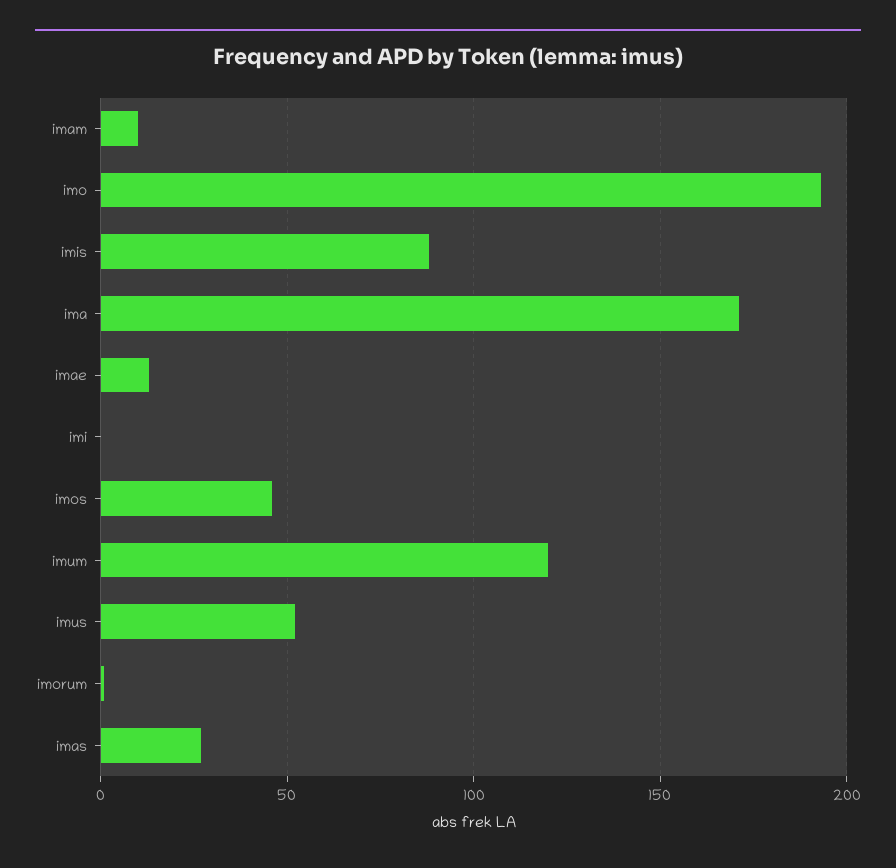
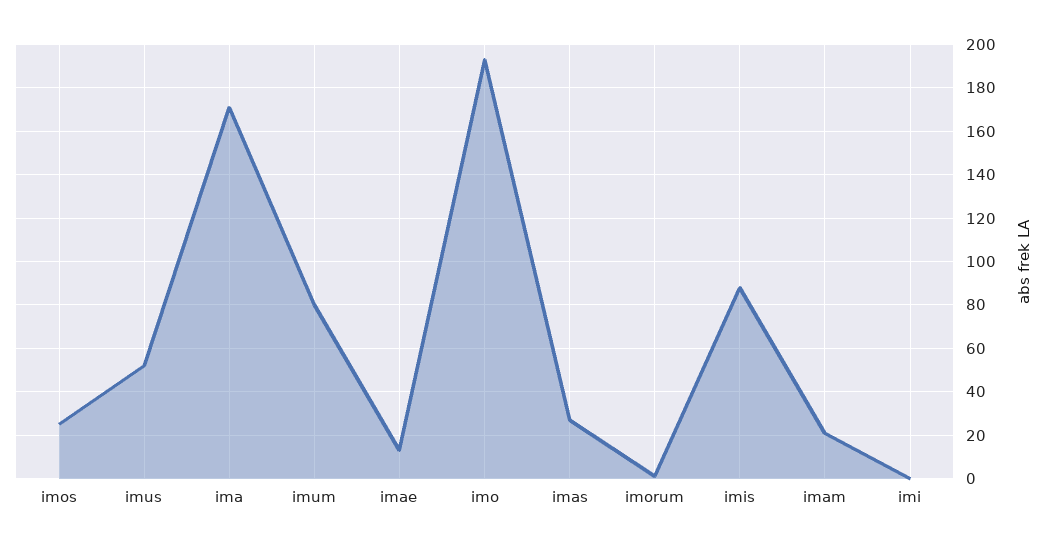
imam: 10 -> 20
imos: 45 -> 25
imum: 120 -> 80

